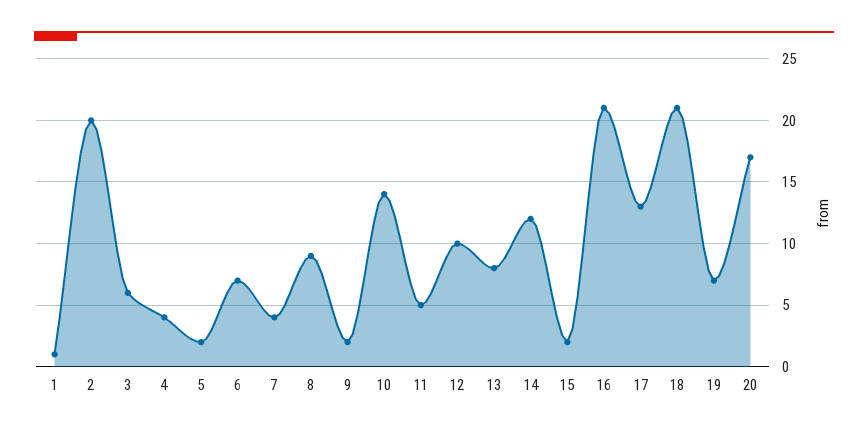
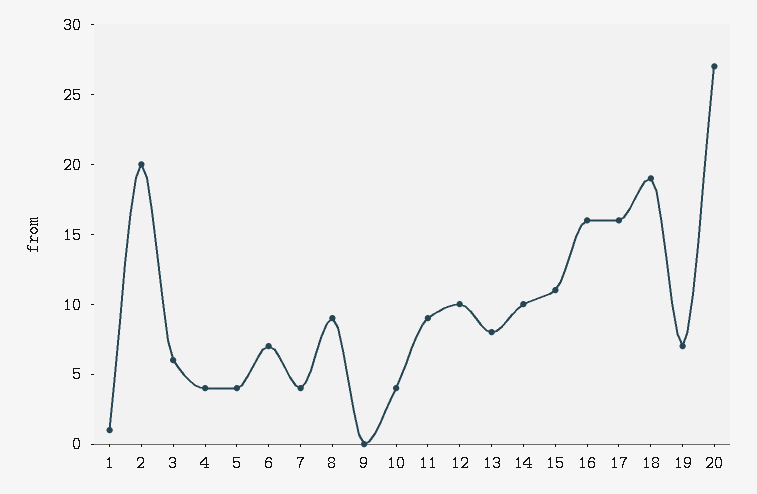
5: 2 -> 4
9: 2 -> 0
10: 14 -> 4
11: 5 -> 9
14: 12 -> 10
15: 2 -> 11
16: 21 -> 16
17: 13 -> 16
18: 21 -> 19
20: 17 -> 27

